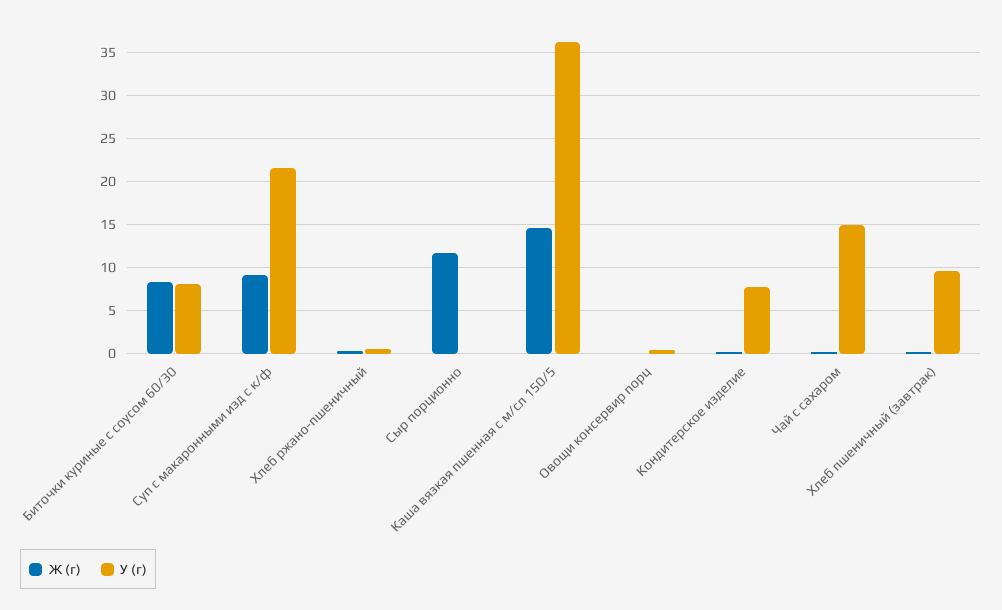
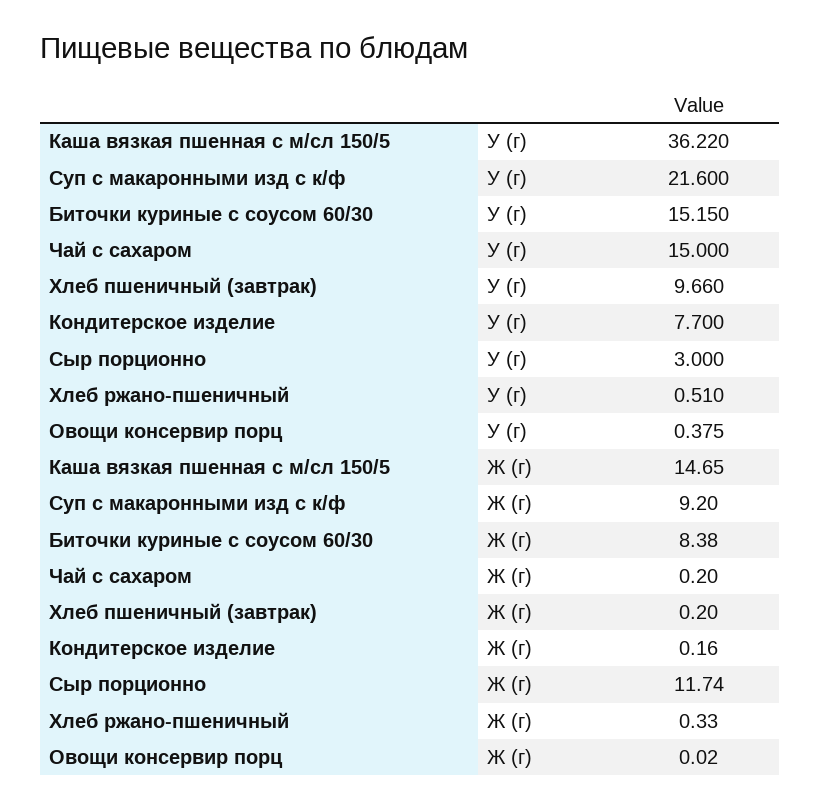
У (г), Биточки куриные с соусом 60/30: 8 -> 15.15
У (г), Сыр порционно: 0 -> 3

